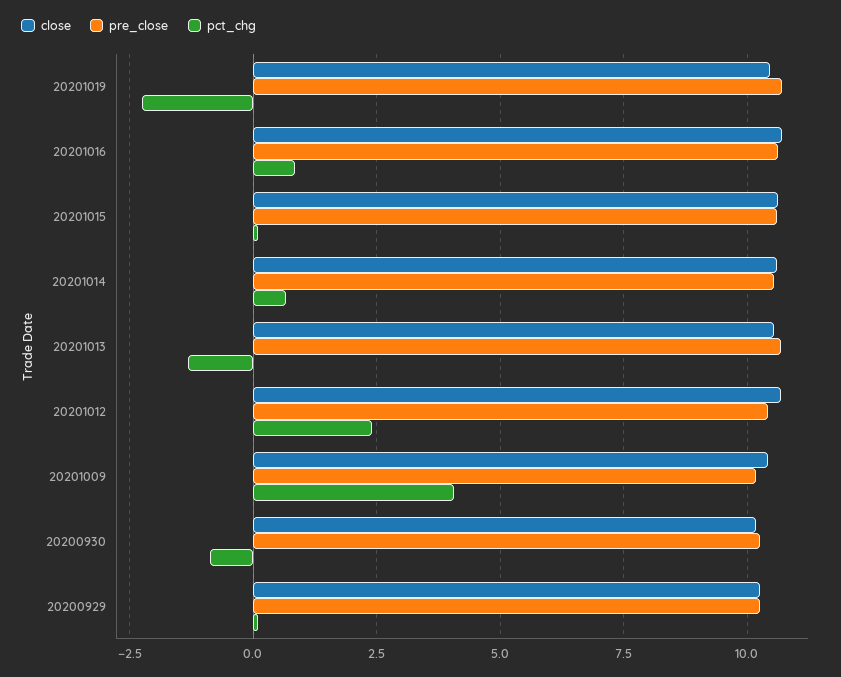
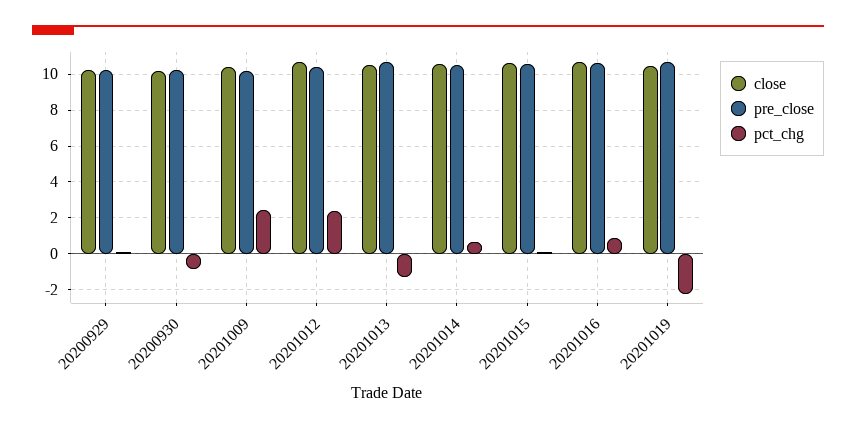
pct_chg, 20201009: 4 -> 2.5

